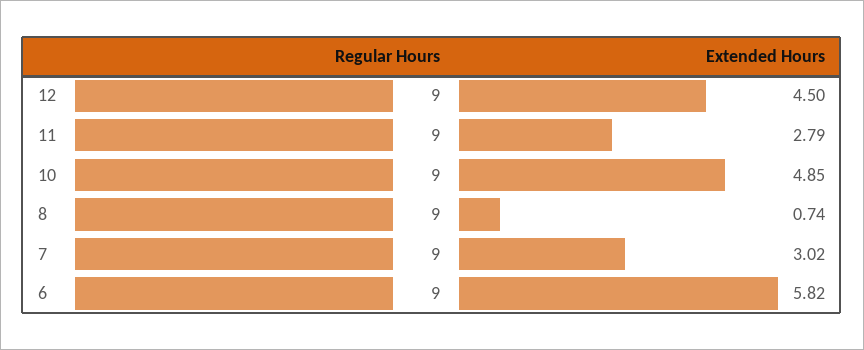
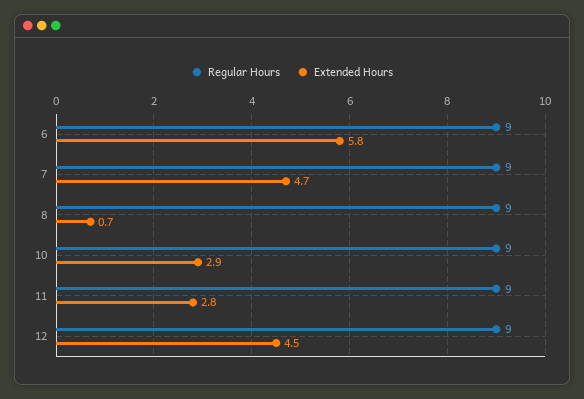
Extended Hours, 10: 4.85 -> 2.9
Extended Hours, 7: 3.02 -> 4.7

